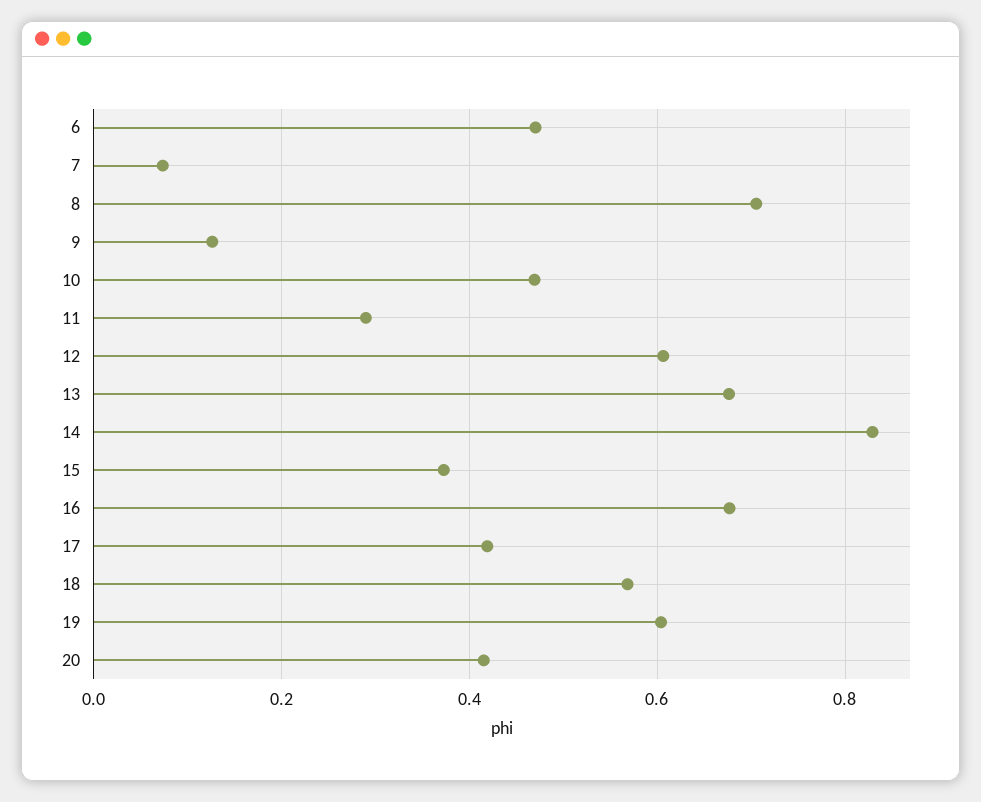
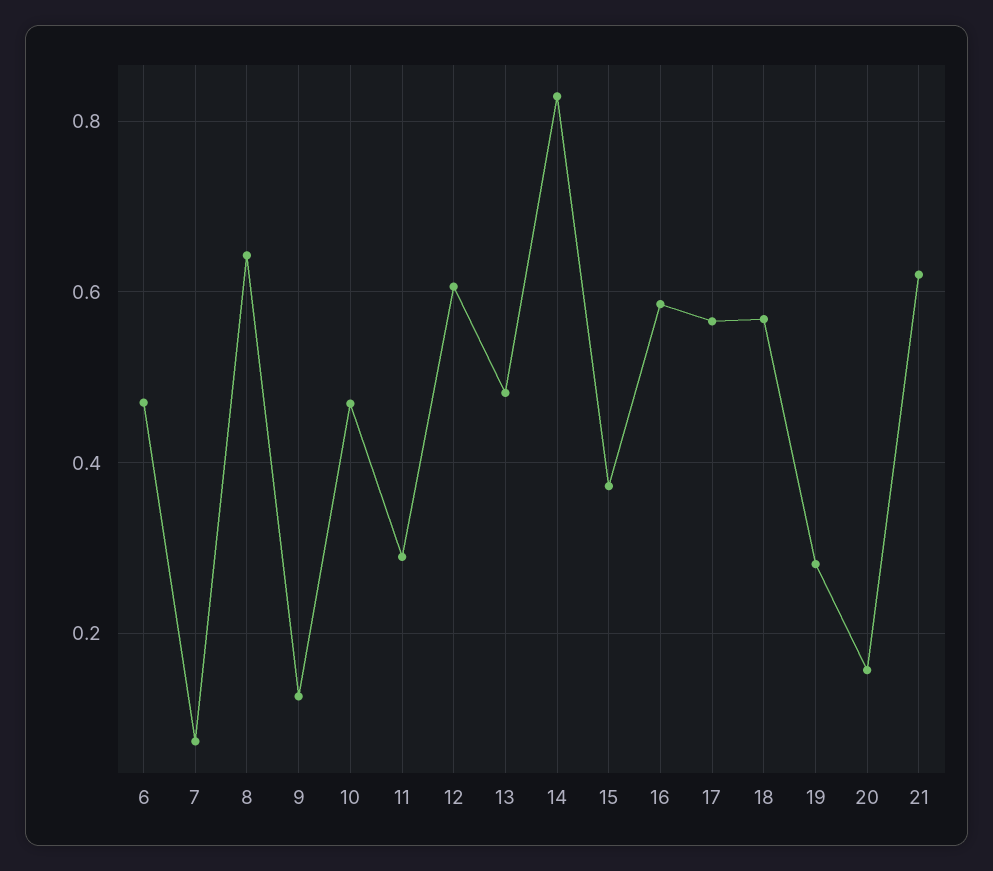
8: 0.7 -> 0.64
13: 0.68 -> 0.48
16: 0.68 -> 0.58
17: 0.42 -> 0.56
19: 0.6 -> 0.28
20: 0.42 -> 0.16
21: none -> 0.62

